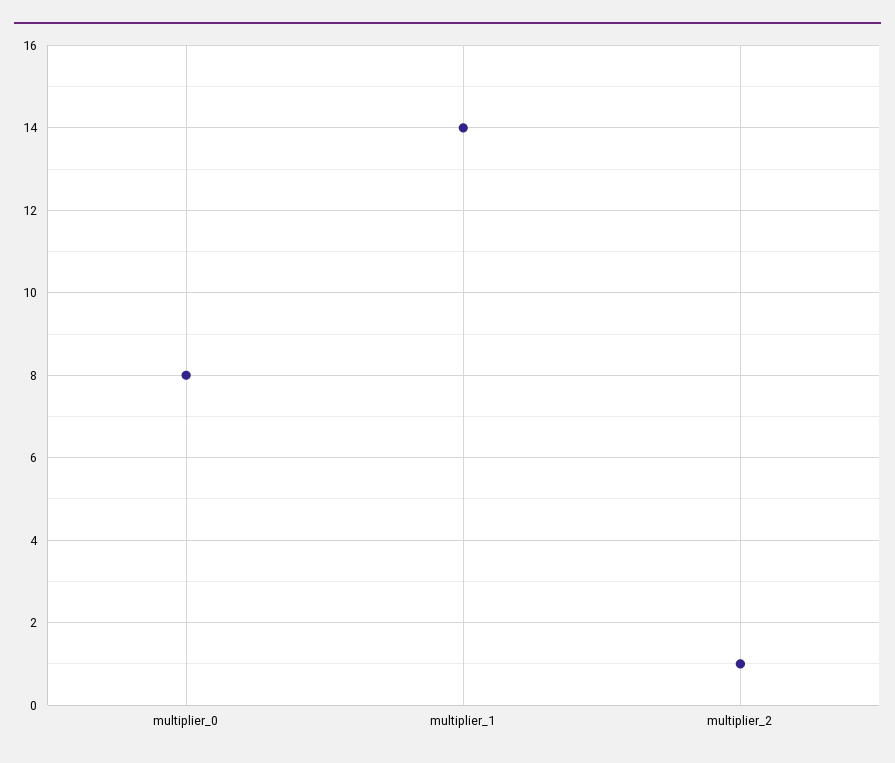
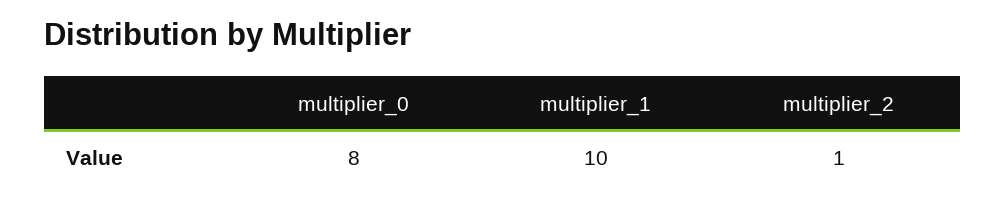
multiplier_1: 14 -> 10

